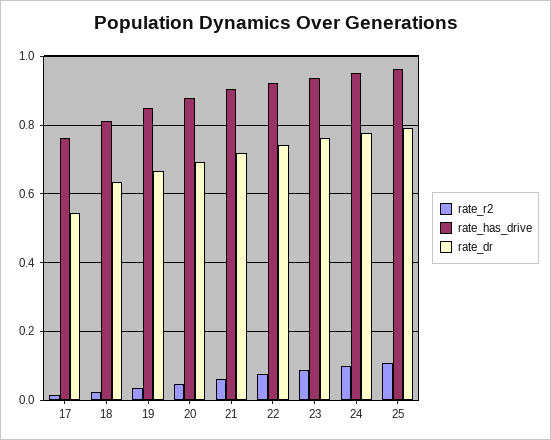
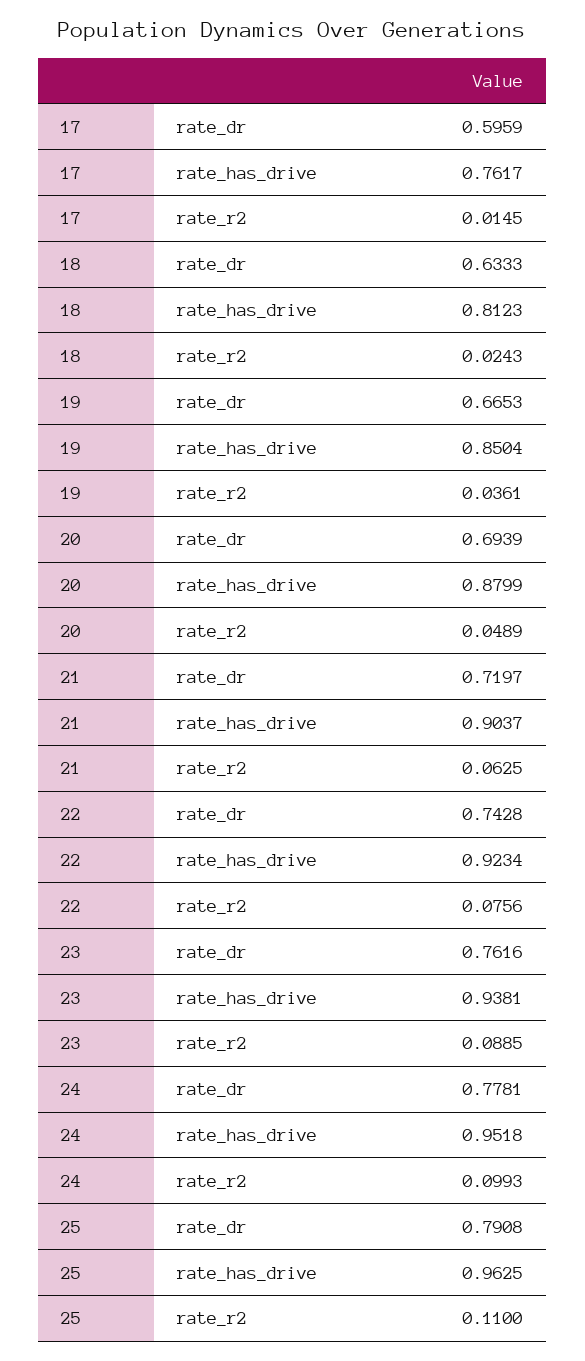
rate_dr, 17: 0.54 -> 0.5959

